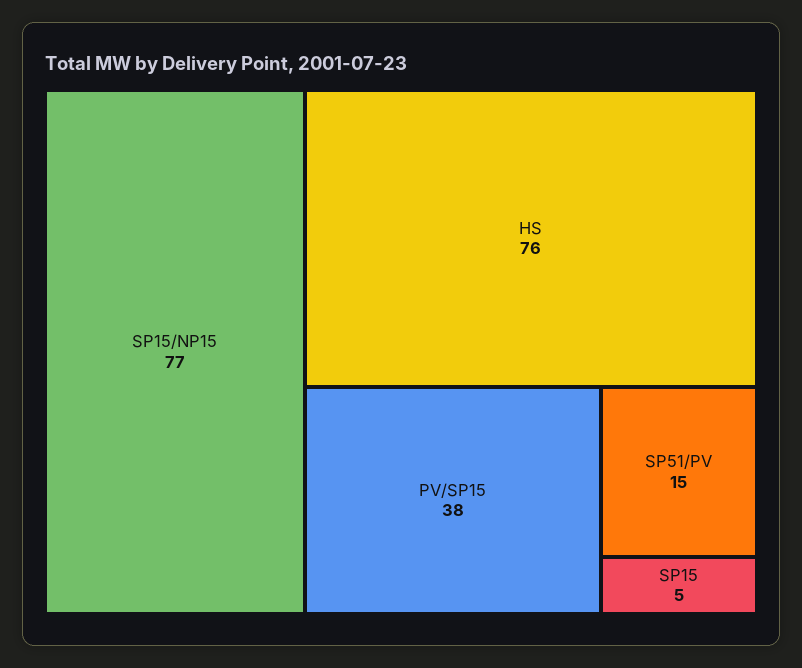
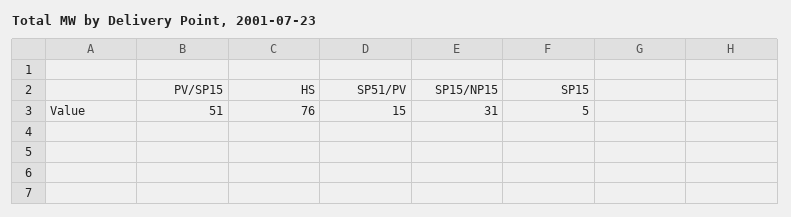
SP15/NP15: 77 -> 31
PV/SP15: 38 -> 51

